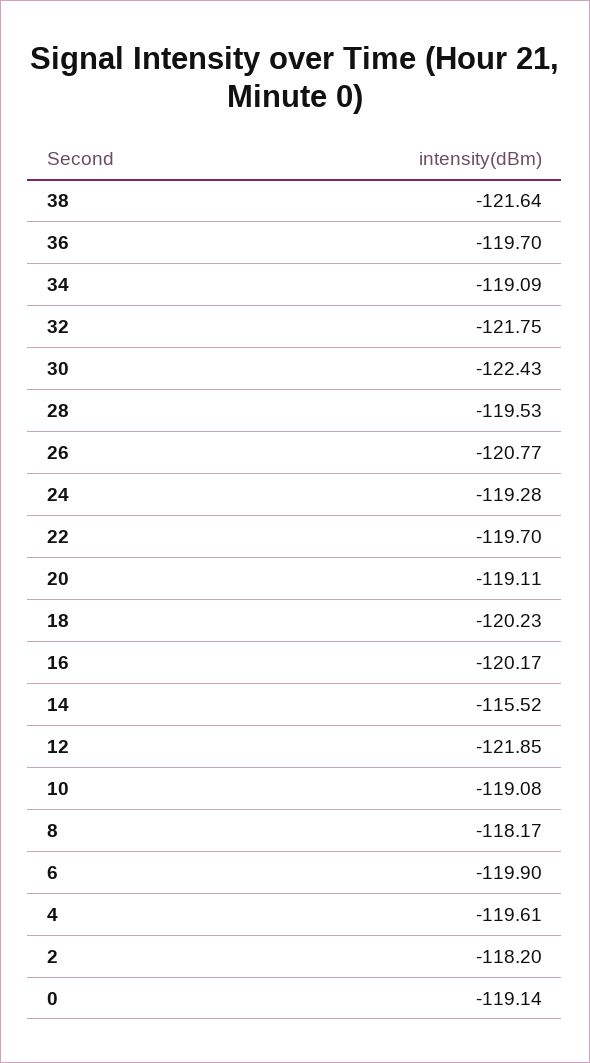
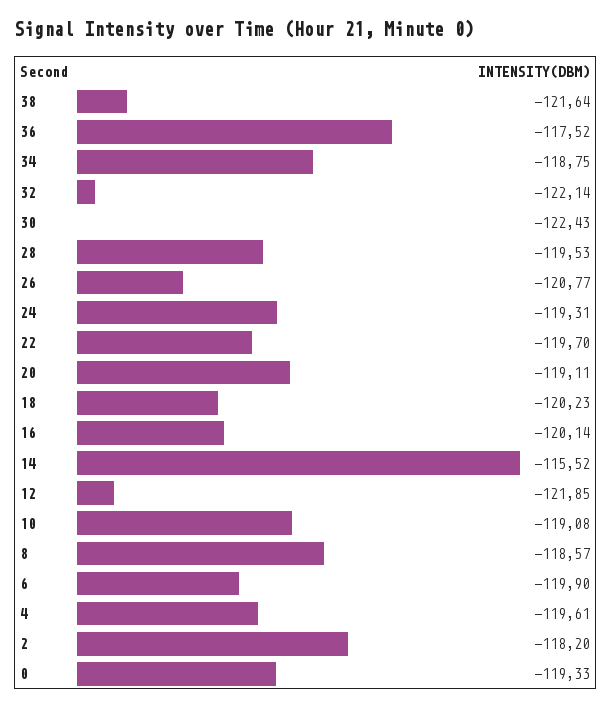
36: -119.7 -> -117.52
34: -119.09 -> -118.75
32: -121.75 -> -122.14
24: -119.28 -> -119.31
16: -120.17 -> -120.14
8: -118.17 -> -118.57
0: -119.14 -> -119.33

